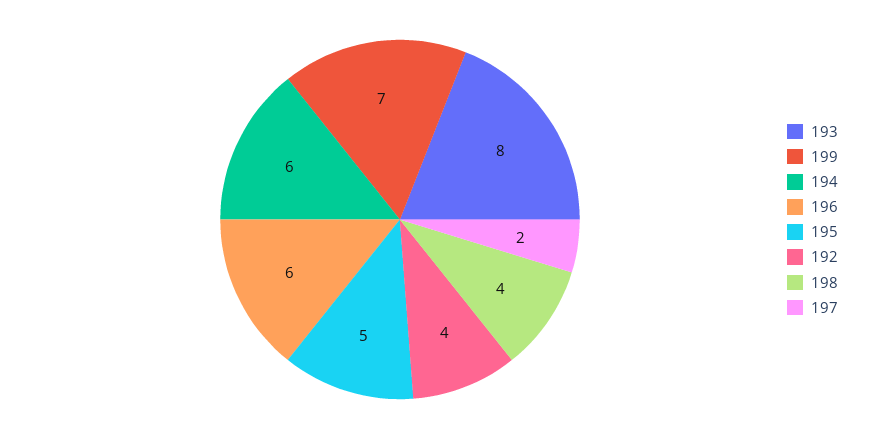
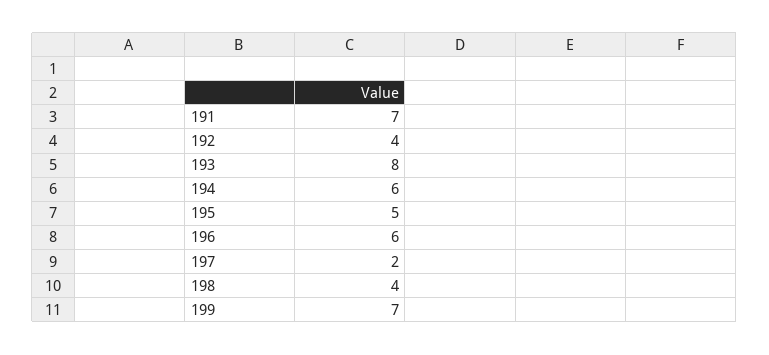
191: none -> 7

